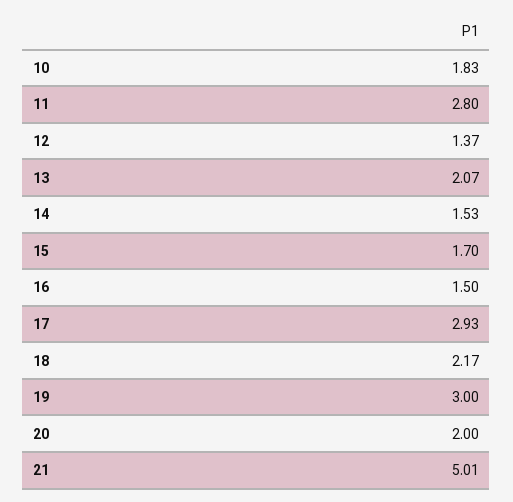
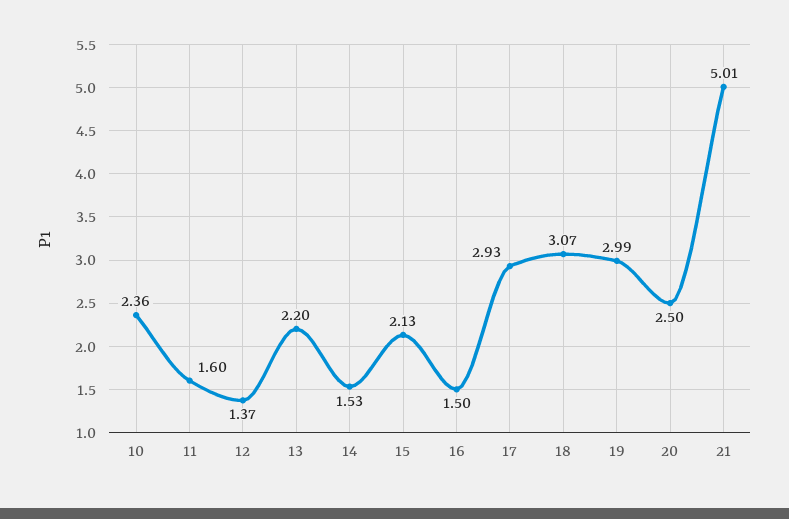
10: 1.83 -> 2.36
11: 2.8 -> 1.6
13: 2.07 -> 2.2
15: 1.7 -> 2.13
18: 2.17 -> 3.07
19: 3 -> 2.99
20: 2 -> 2.5

